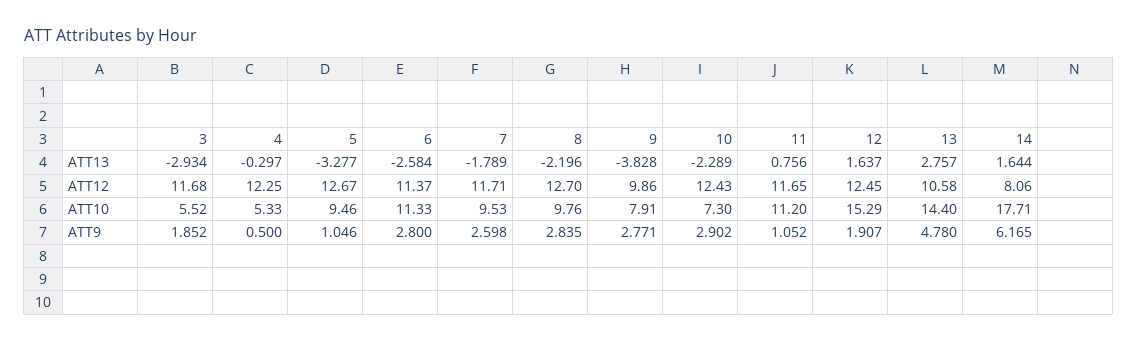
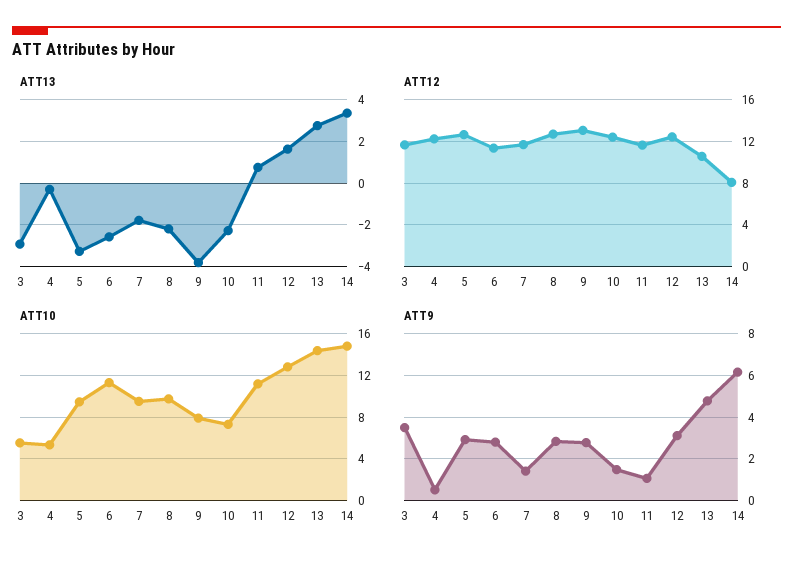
ATT13, 14: 1.644 -> 3.5
ATT12, 9: 9.86 -> 13
ATT10, 12: 15.29 -> 13
ATT10, 14: 17.71 -> 15
ATT9, 3: 1.852 -> 3.5
ATT9, 5: 1.046 -> 3
ATT9, 7: 2.598 -> 1.5
ATT9, 10: 2.902 -> 1.5
ATT9, 12: 1.907 -> 3

